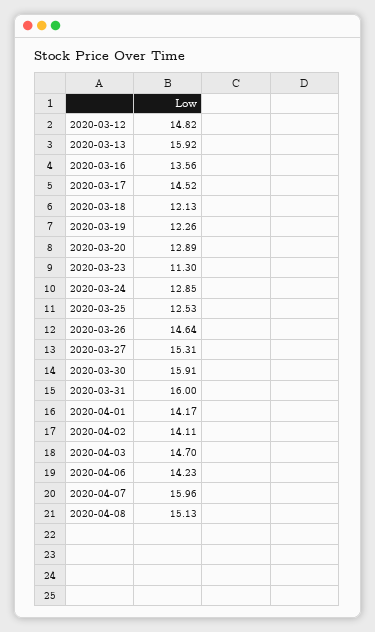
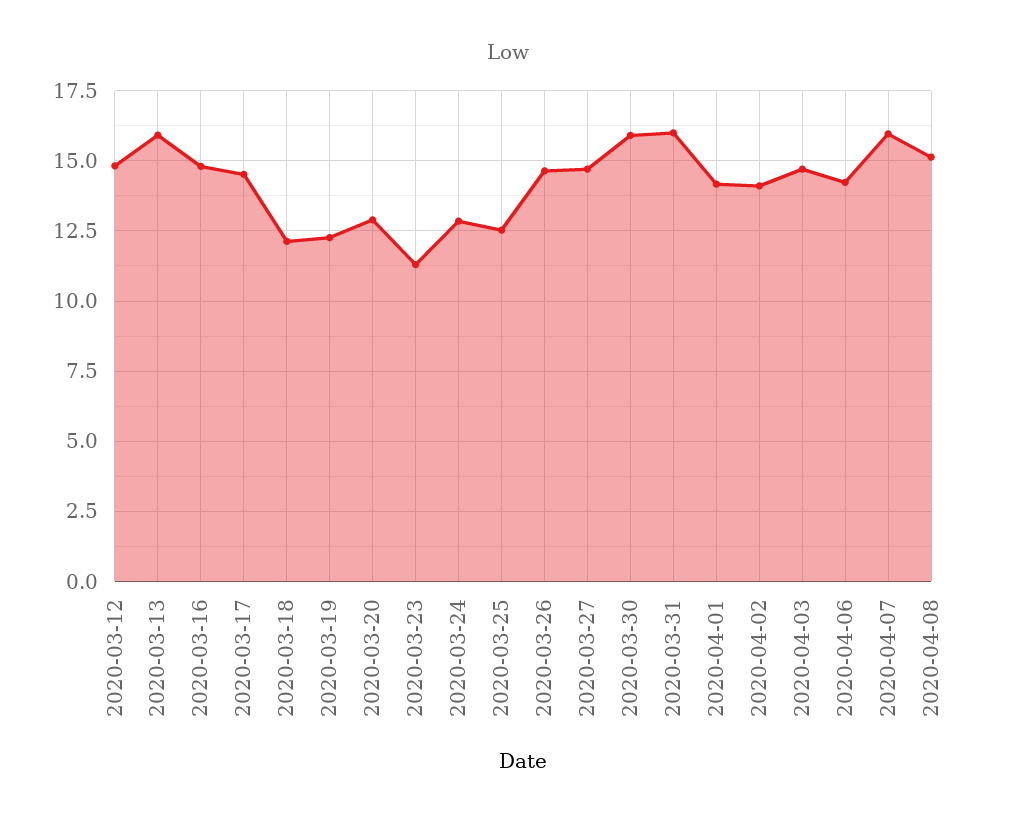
2020-03-16: 13.56 -> 14.75
2020-03-27: 15.31 -> 14.75

